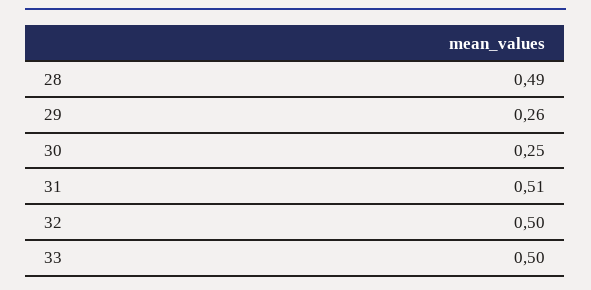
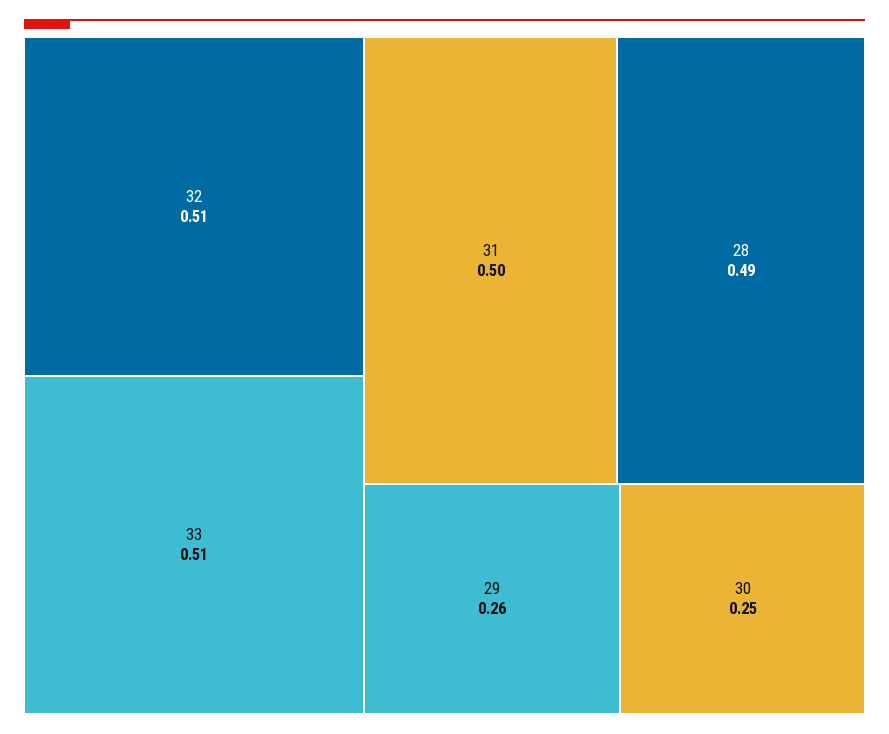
31: 0.51 -> 0.5
32: 0.5 -> 0.51
33: 0.5 -> 0.51

